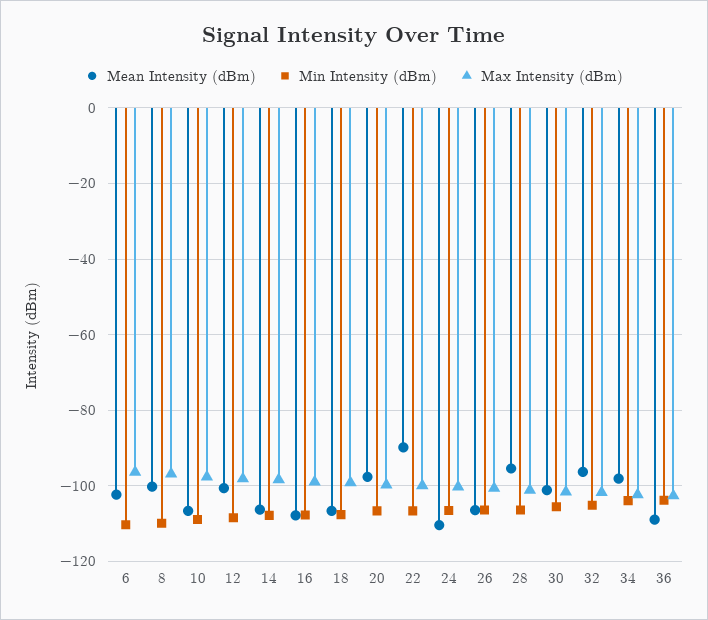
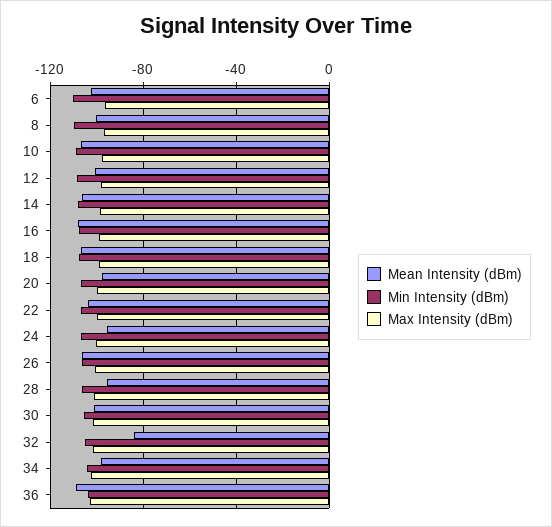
Mean Intensity (dBm), 22: -90 -> -105
Mean Intensity (dBm), 24: -110 -> -95
Mean Intensity (dBm), 32: -96 -> -85

